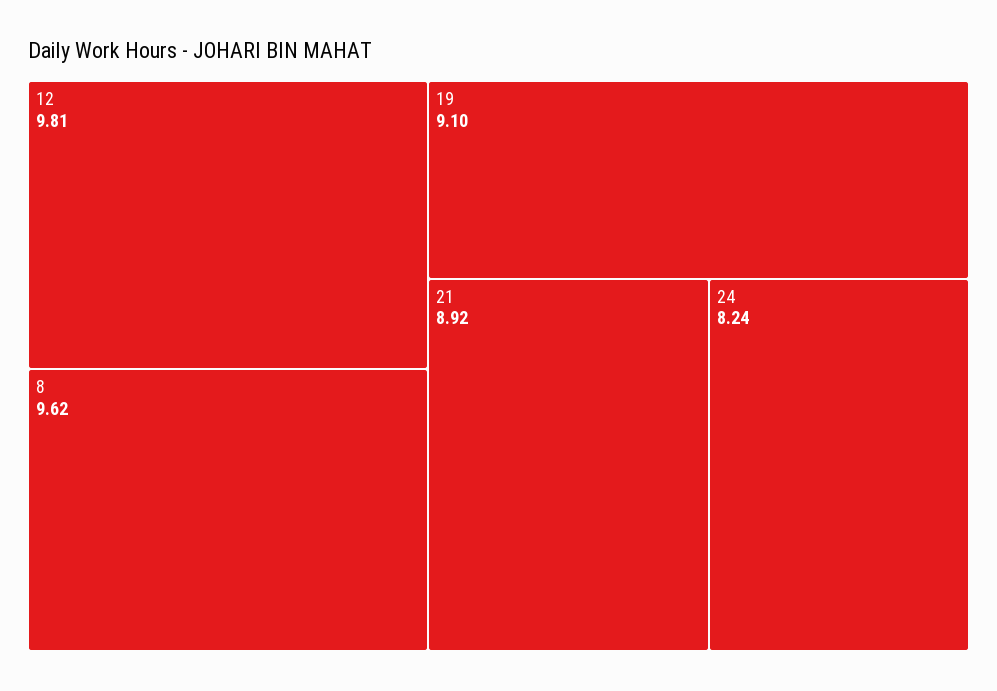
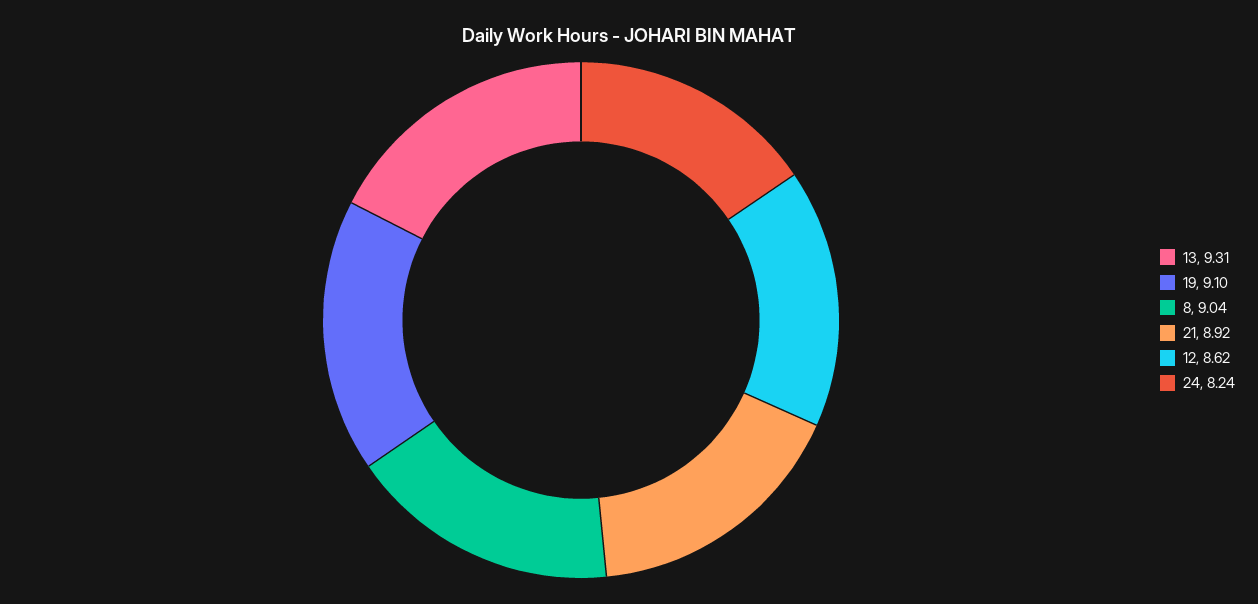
12: 9.81 -> 8.62
8: 9.62 -> 9.04
13: none -> 9.31

